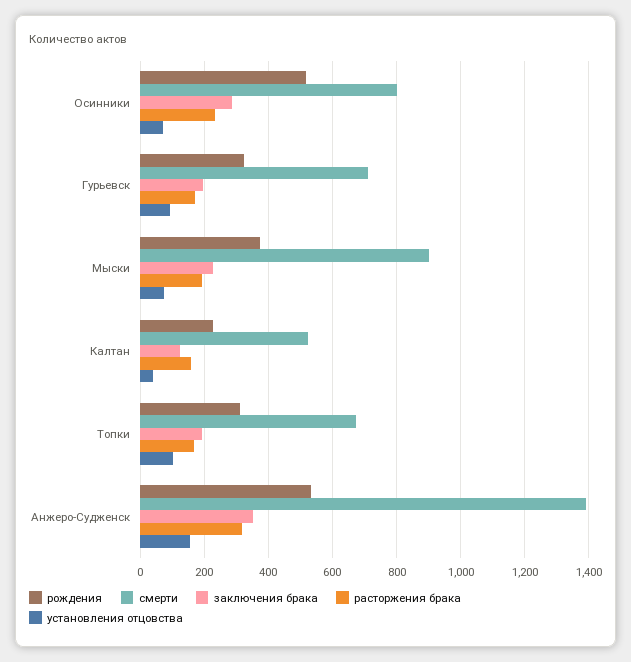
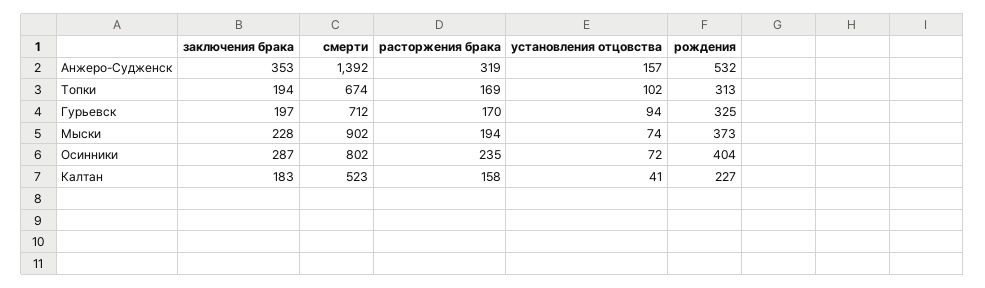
рождения, Осинники: 520 -> 404
заключения брака, Калтан: 120 -> 183

